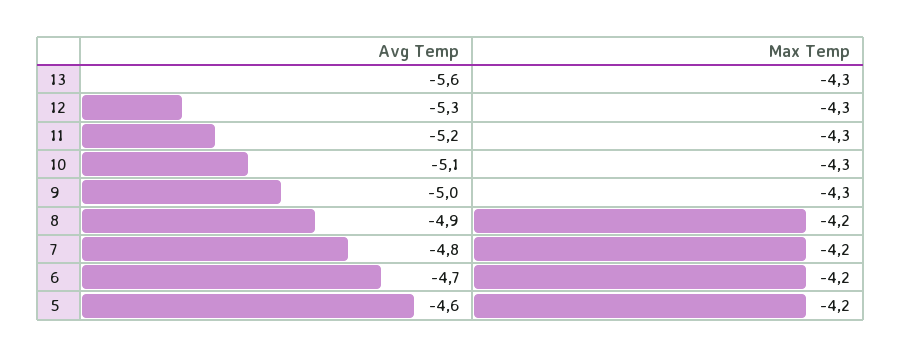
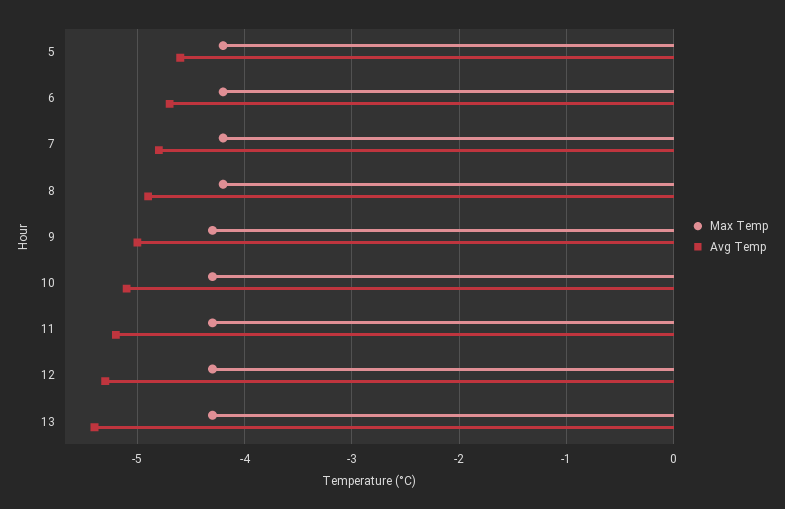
Avg Temp, 13: -5.6 -> -5.4

